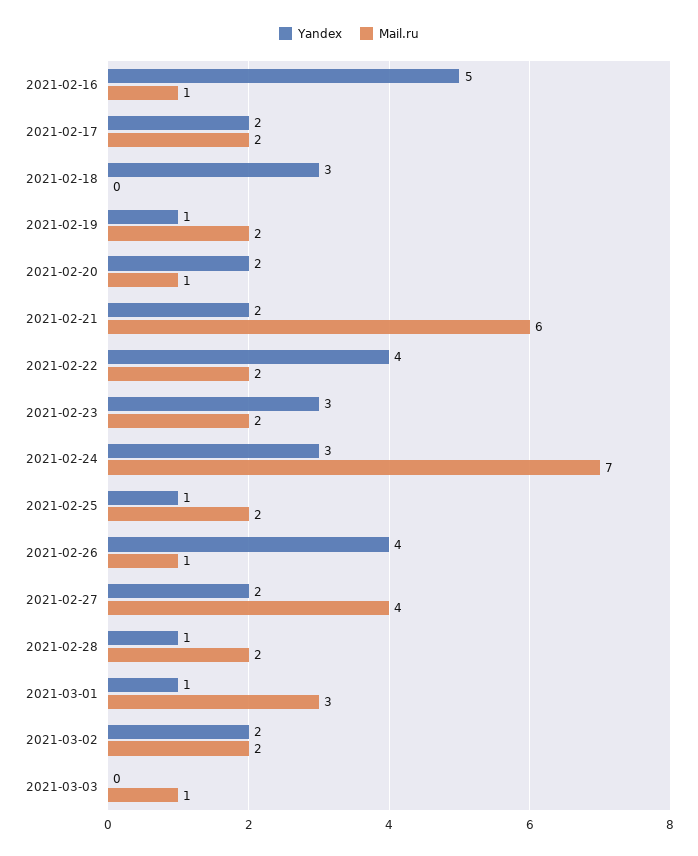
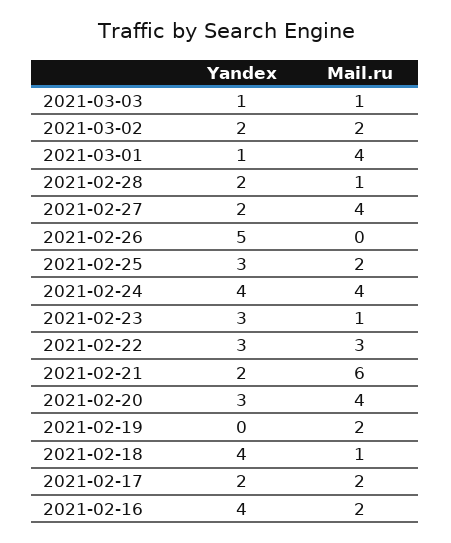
Yandex, 2021-02-16: 5 -> 4
Mail.ru, 2021-02-16: 1 -> 2
Yandex, 2021-02-18: 3 -> 4
Mail.ru, 2021-02-18: 0 -> 1
Yandex, 2021-02-19: 1 -> 0
Yandex, 2021-02-20: 2 -> 3
Mail.ru, 2021-02-20: 1 -> 4
Yandex, 2021-02-22: 4 -> 3
Mail.ru, 2021-02-22: 2 -> 3
Mail.ru, 2021-02-23: 2 -> 1
Yandex, 2021-02-24: 3 -> 4
Mail.ru, 2021-02-24: 7 -> 4
Yandex, 2021-02-25: 1 -> 3
Yandex, 2021-02-26: 4 -> 5
Mail.ru, 2021-02-26: 1 -> 0
Yandex, 2021-02-28: 1 -> 2
Mail.ru, 2021-02-28: 2 -> 1
Mail.ru, 2021-03-01: 3 -> 4
Yandex, 2021-03-03: 0 -> 1

